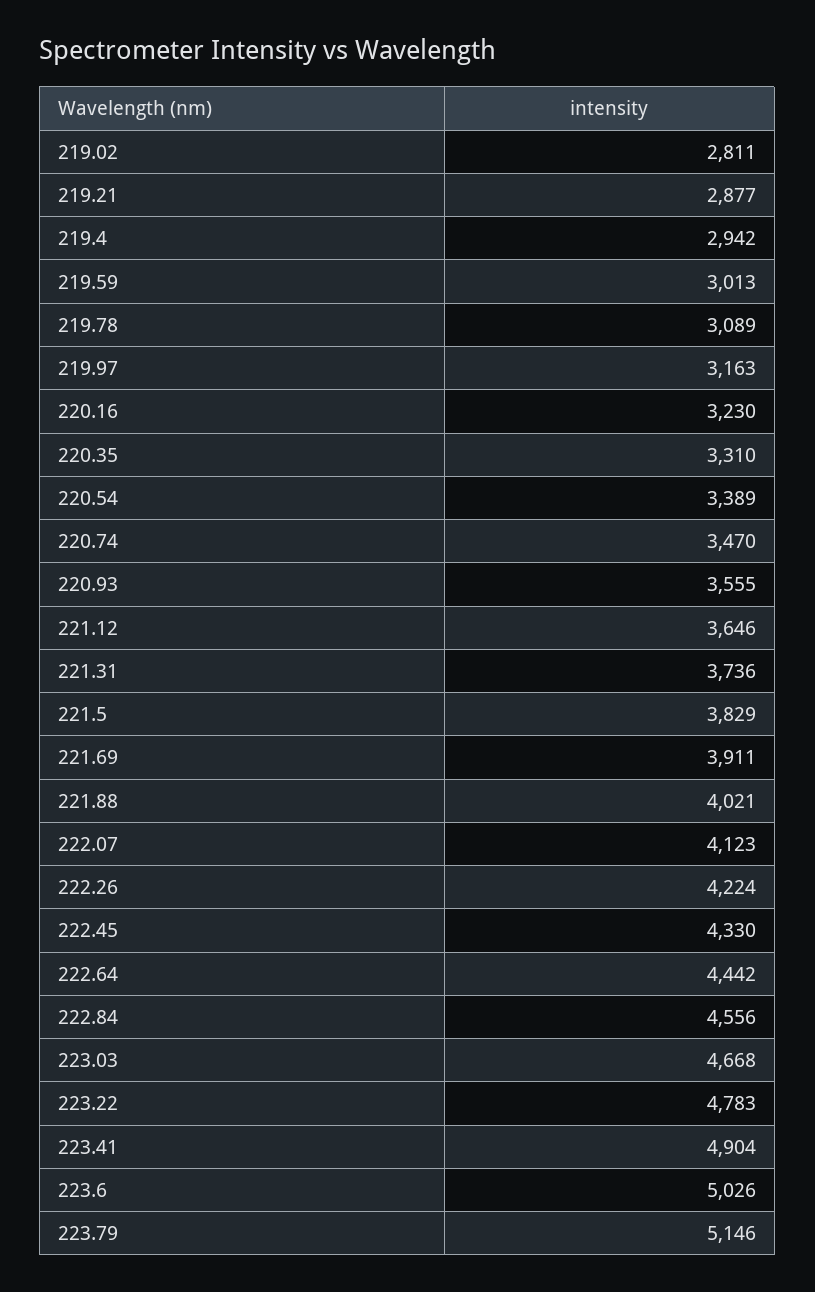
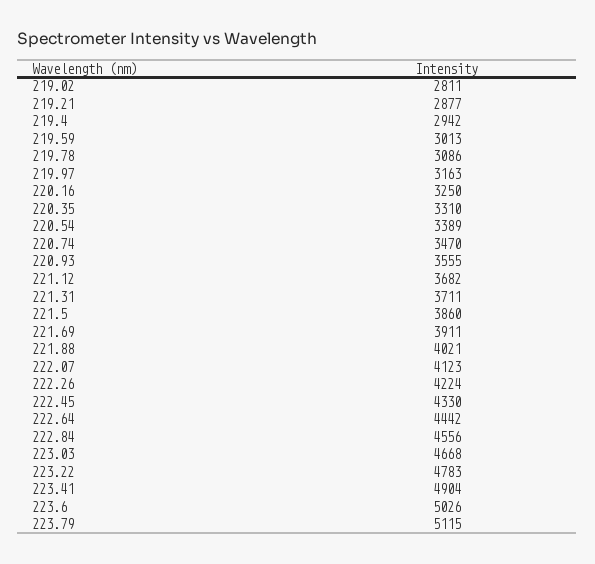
219.78: 3089 -> 3086
220.16: 3230 -> 3250
221.12: 3646 -> 3682
221.31: 3736 -> 3711
221.5: 3829 -> 3860
223.79: 5146 -> 5115

